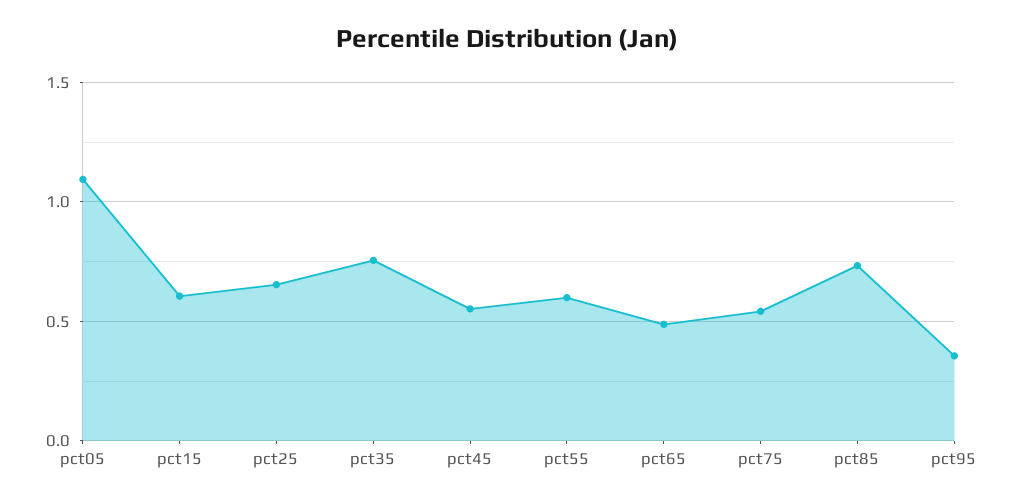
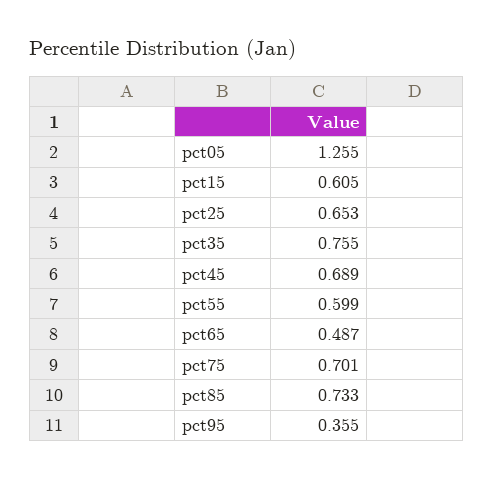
pct05: 1.1 -> 1.255
pct45: 0.55 -> 0.689
pct75: 0.55 -> 0.701

